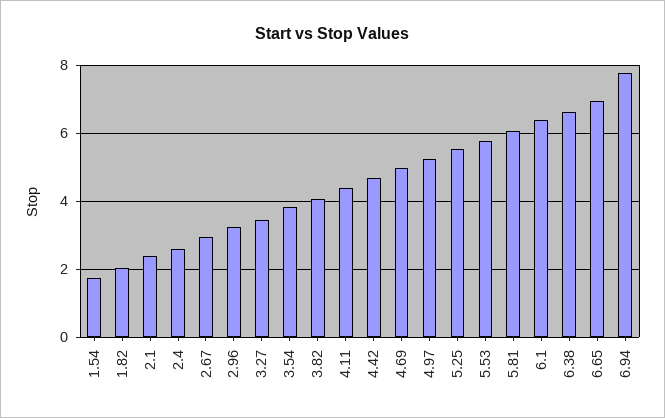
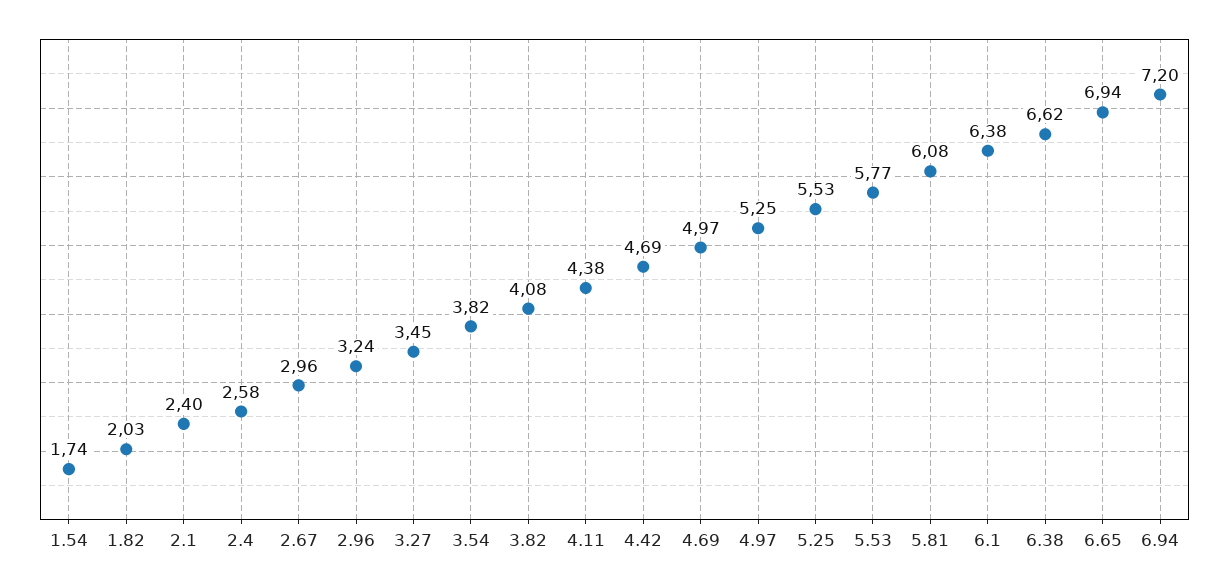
6.94: 7.8 -> 7.2

